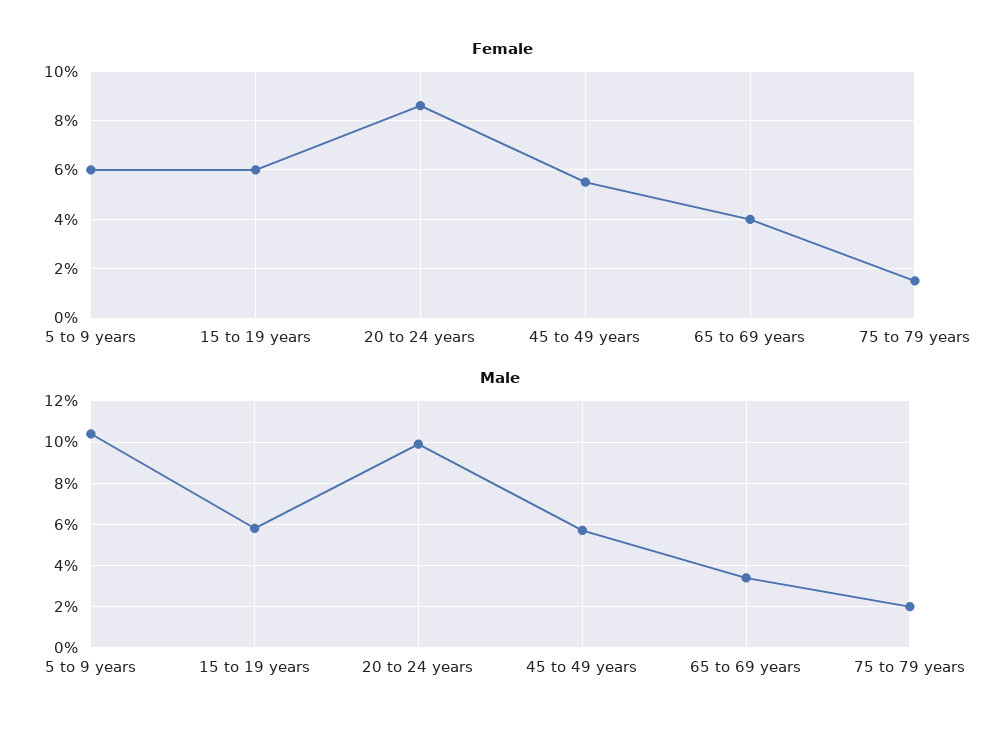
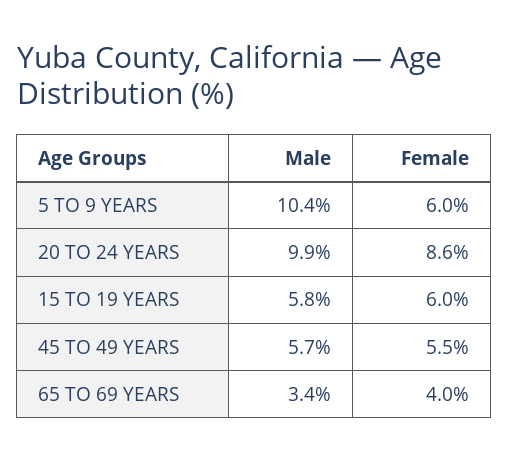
Female, 75 to 79 years: 1.5 -> none
Male, 75 to 79 years: 2 -> none

